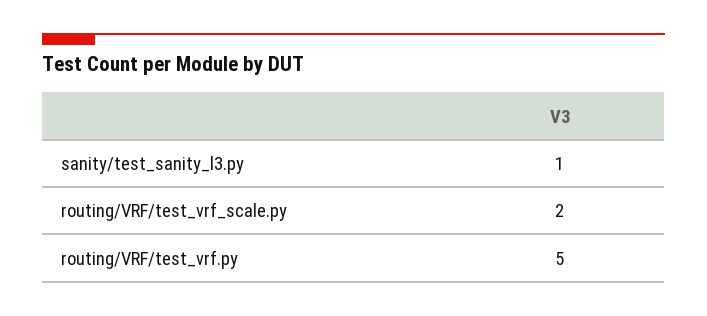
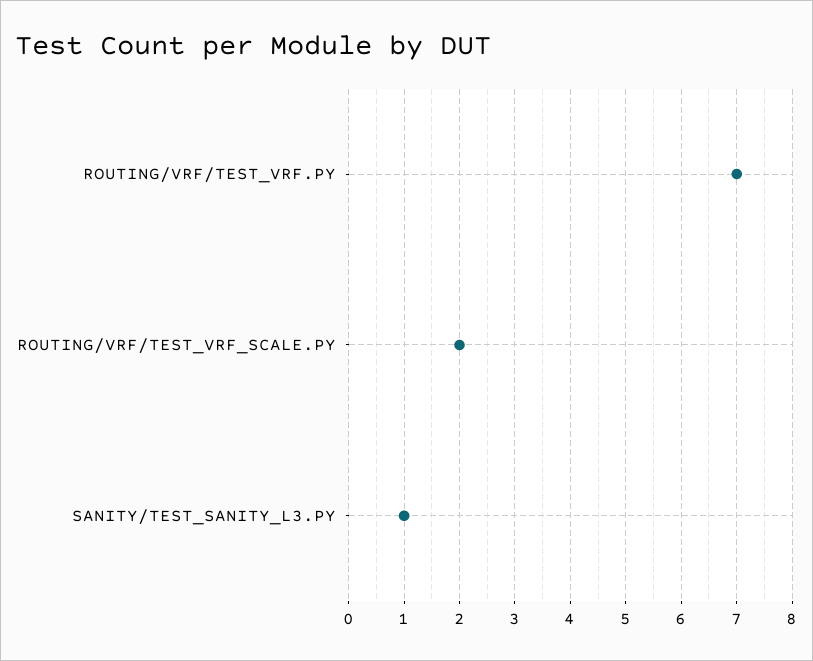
routing/VRF/test_vrf.py: 5 -> 7

